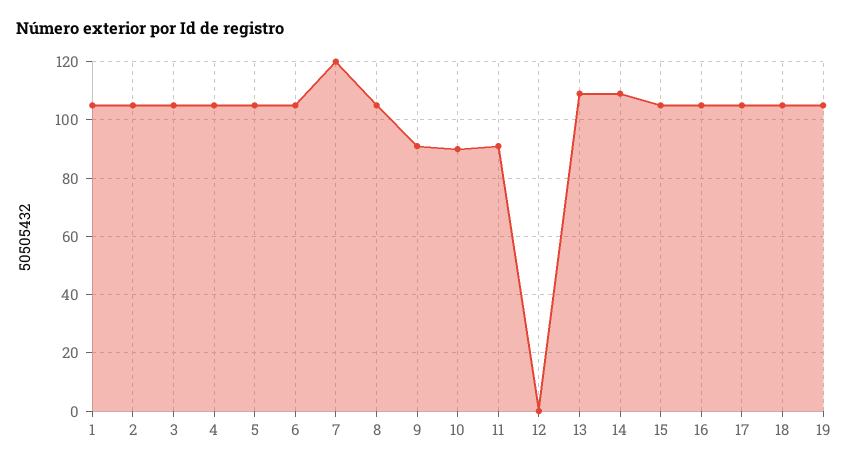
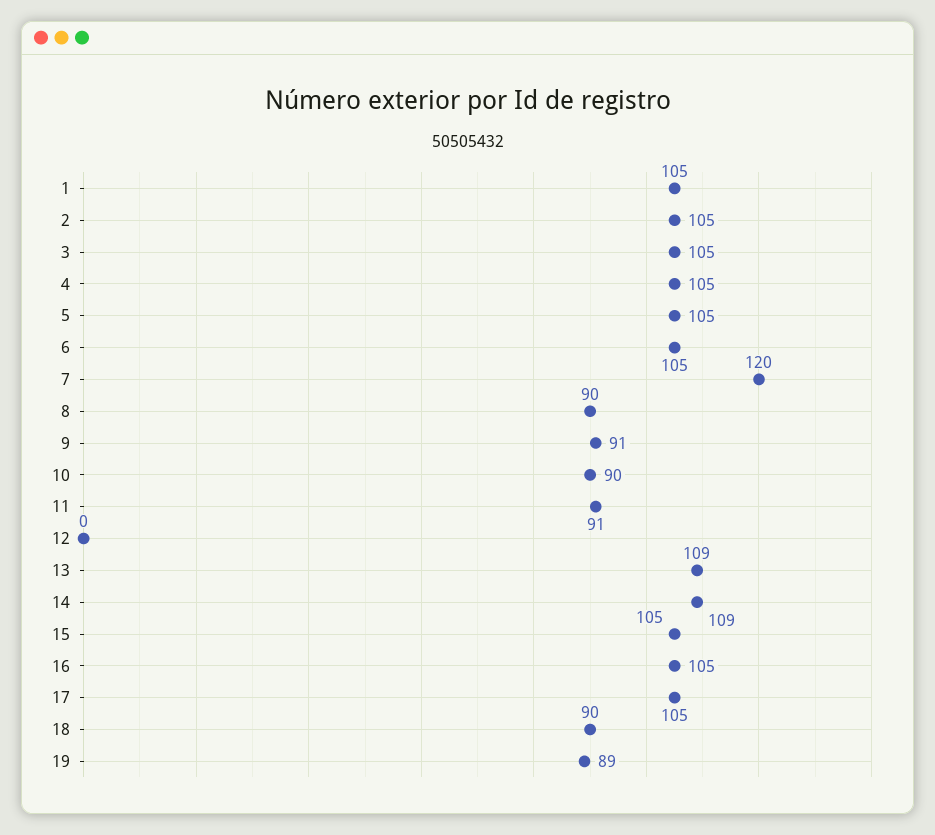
8: 105 -> 90
18: 105 -> 90
19: 105 -> 89

